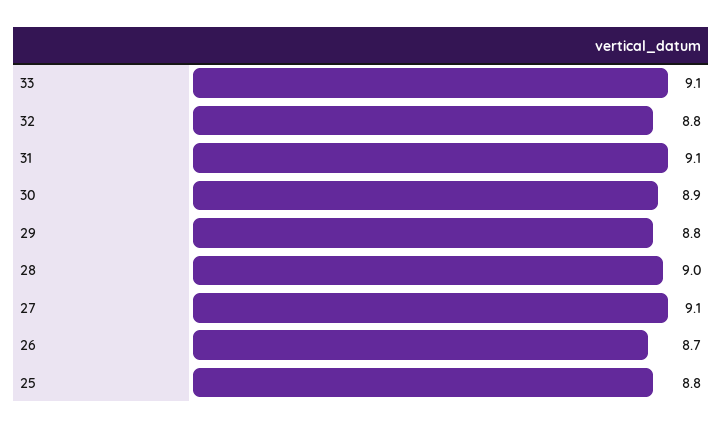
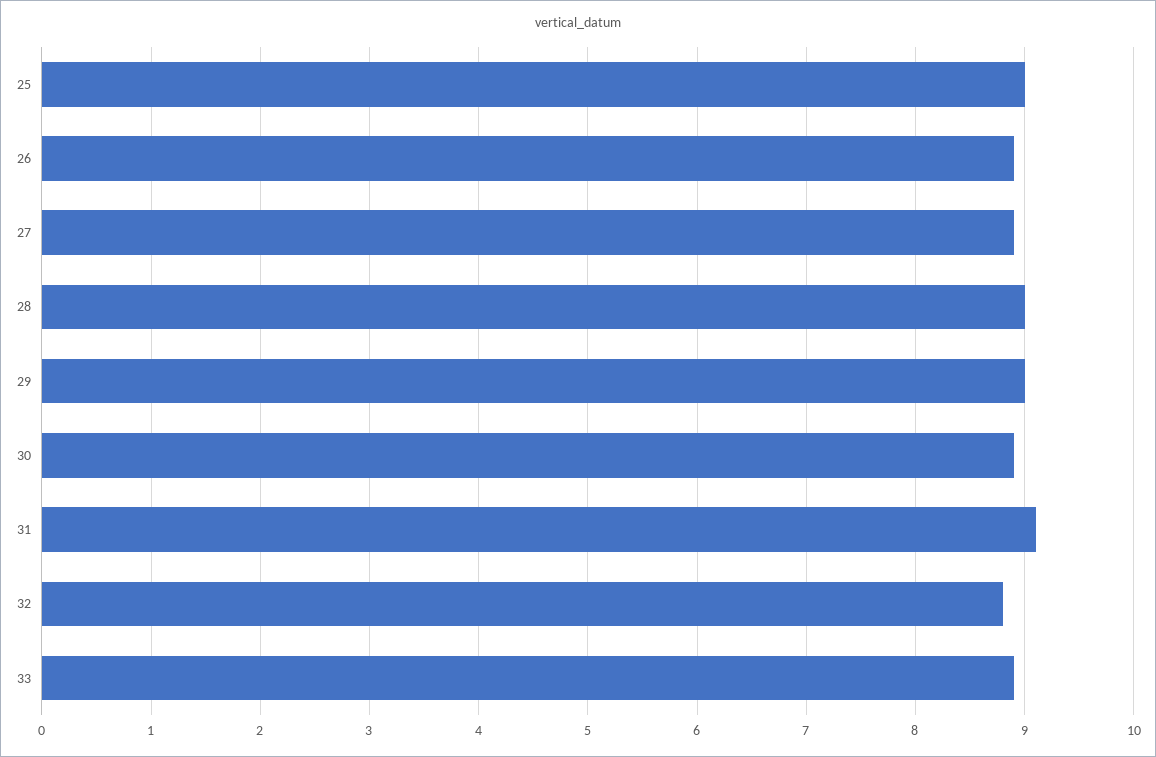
33: 9.1 -> 8.9
29: 8.8 -> 9
27: 9.1 -> 8.9
26: 8.7 -> 8.9
25: 8.8 -> 9

